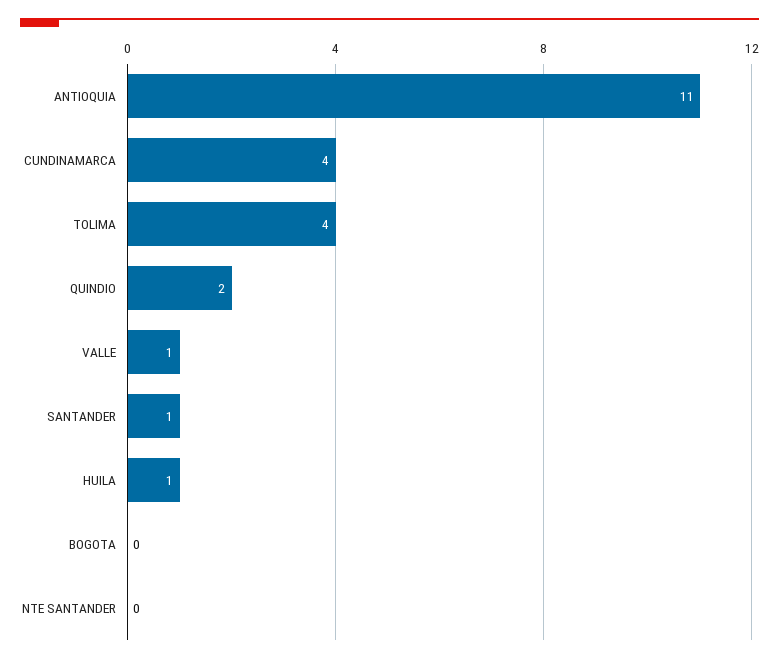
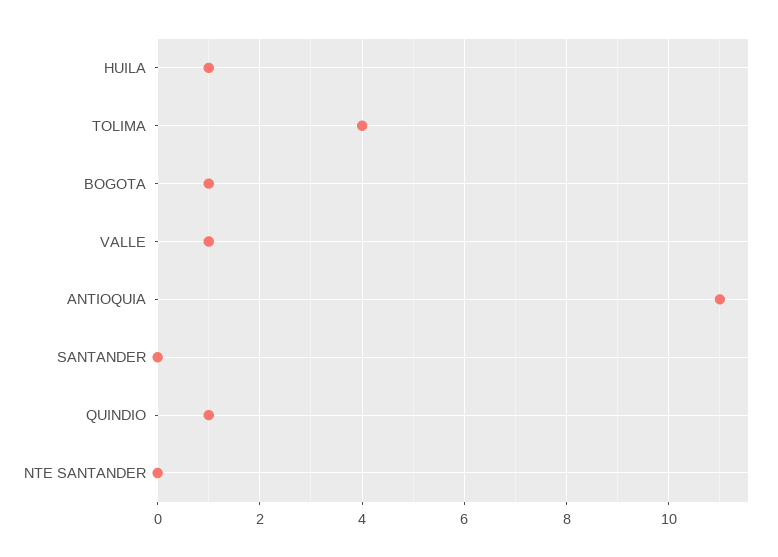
CUNDINAMARCA: 4 -> none
QUINDIO: 2 -> 1
SANTANDER: 1 -> 0
BOGOTA: 0 -> 1

